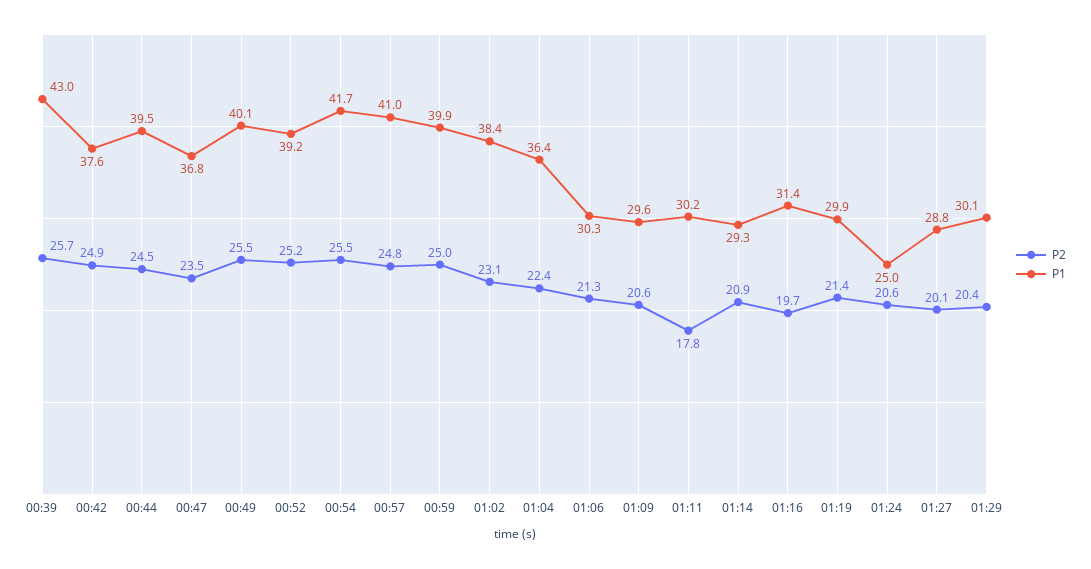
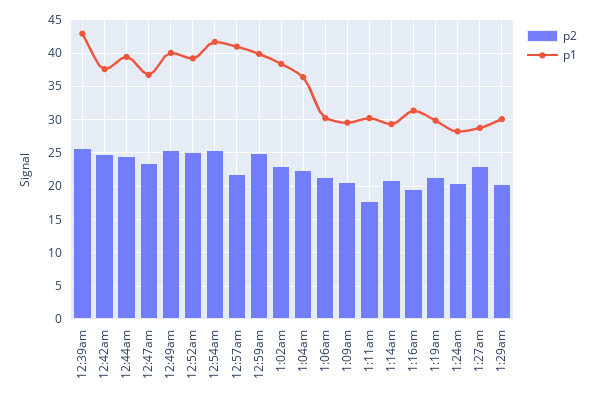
P2, 00:57: 24.8 -> 22
P1, 01:24: 25 -> 28
P2, 01:27: 20.1 -> 23

